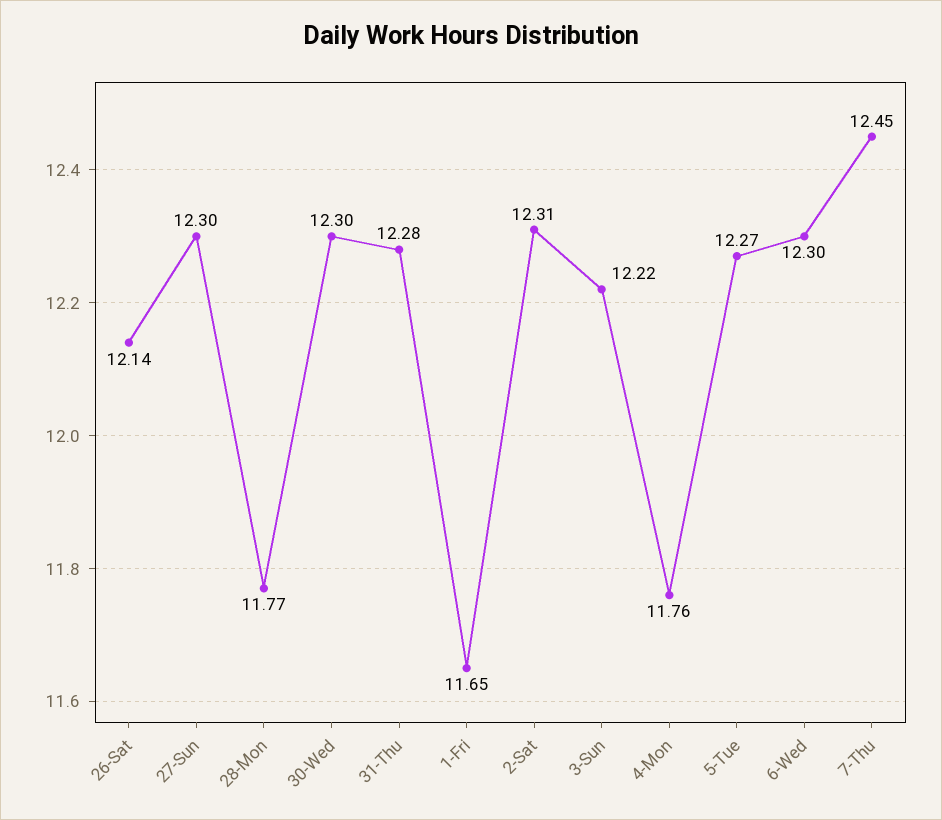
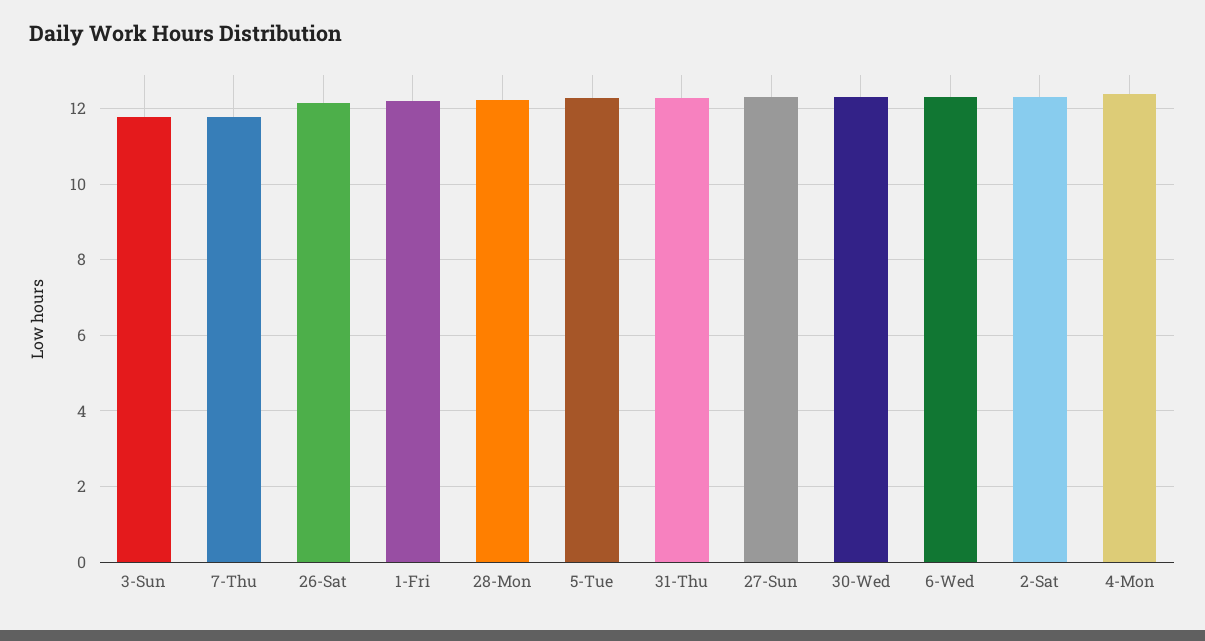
28-Mon: 11.77 -> 12.2
1-Fri: 11.65 -> 12.2
3-Sun: 12.22 -> 11.8
4-Mon: 11.76 -> 12.4
7-Thu: 12.45 -> 11.8

